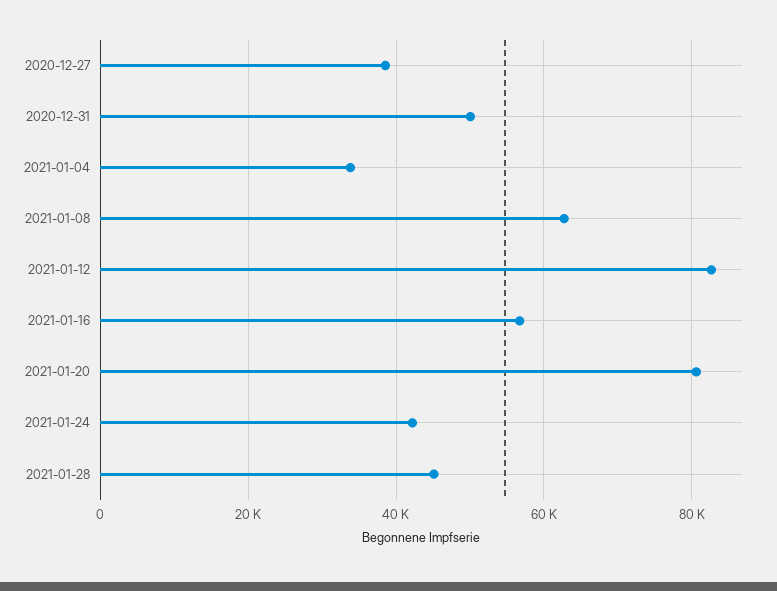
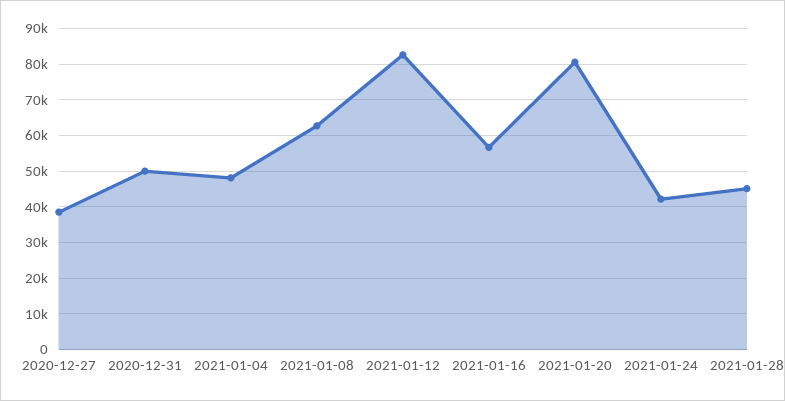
2021-01-04: 34000 -> 48000

